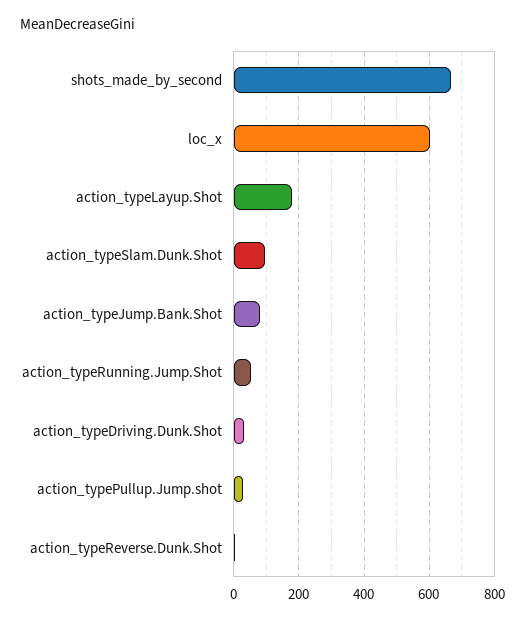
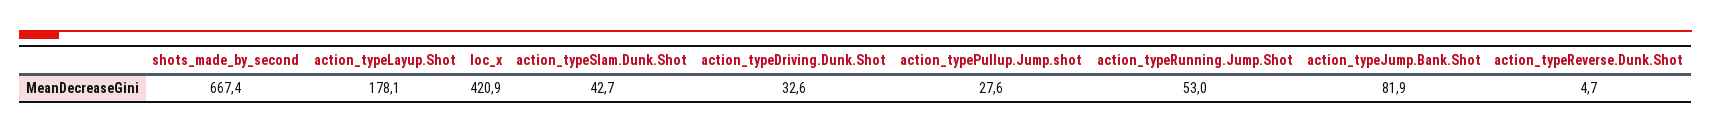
loc_x: 600 -> 420.9
action_typeSlam.Dunk.Shot: 100 -> 42.7

